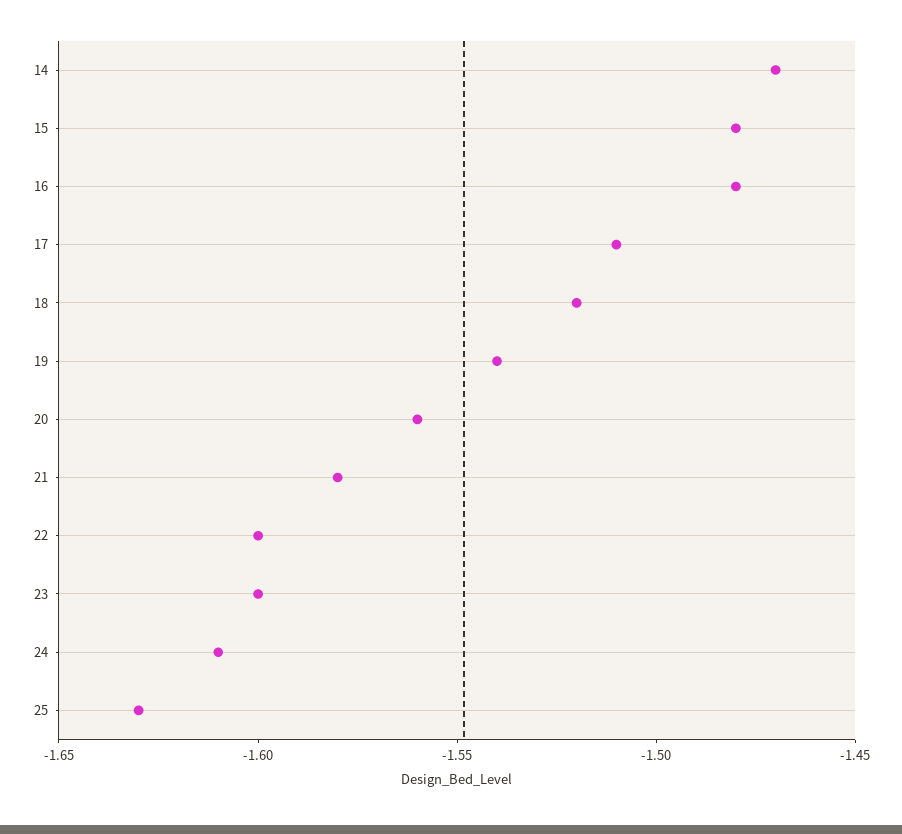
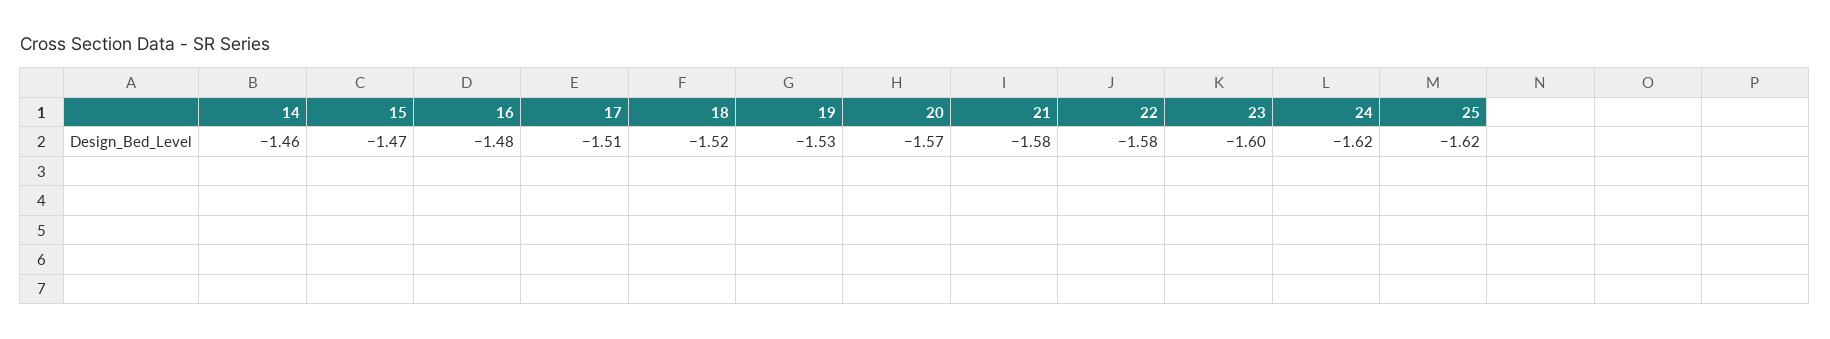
14: -1.47 -> -1.46
15: -1.48 -> -1.47
19: -1.54 -> -1.53
20: -1.56 -> -1.57
22: -1.6 -> -1.58
24: -1.61 -> -1.62
25: -1.63 -> -1.62

